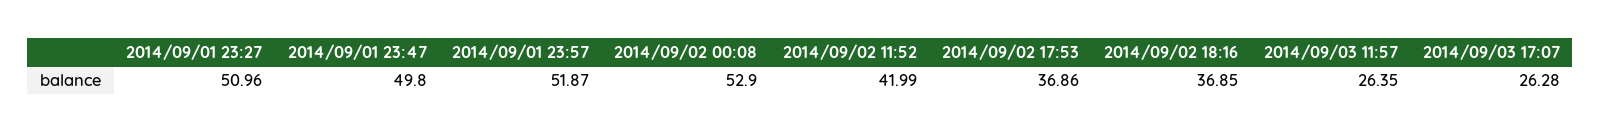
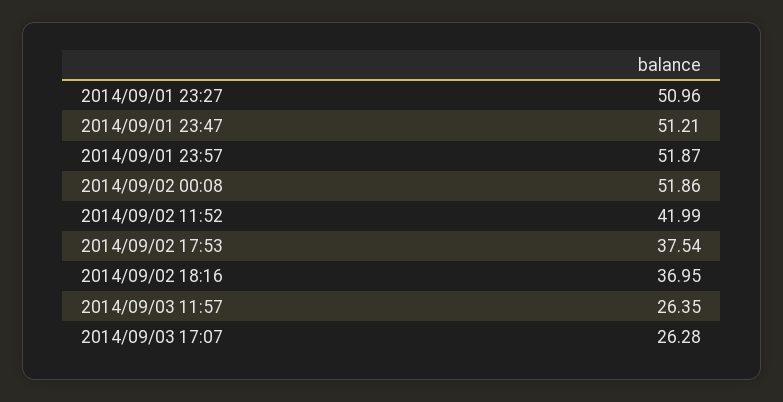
2014/09/01 23:47: 49.8 -> 51.21
2014/09/02 00:08: 52.9 -> 51.86
2014/09/02 17:53: 36.86 -> 37.54
2014/09/02 18:16: 36.85 -> 36.95

